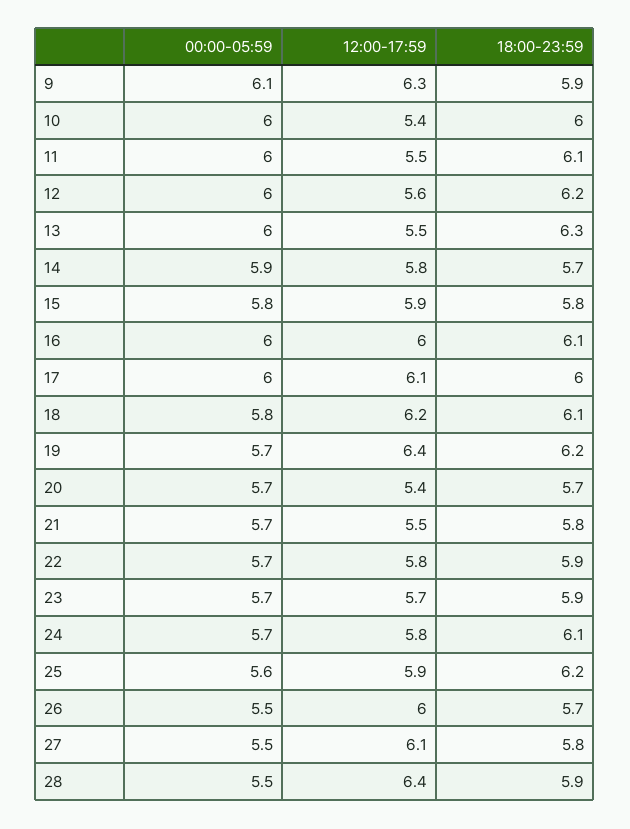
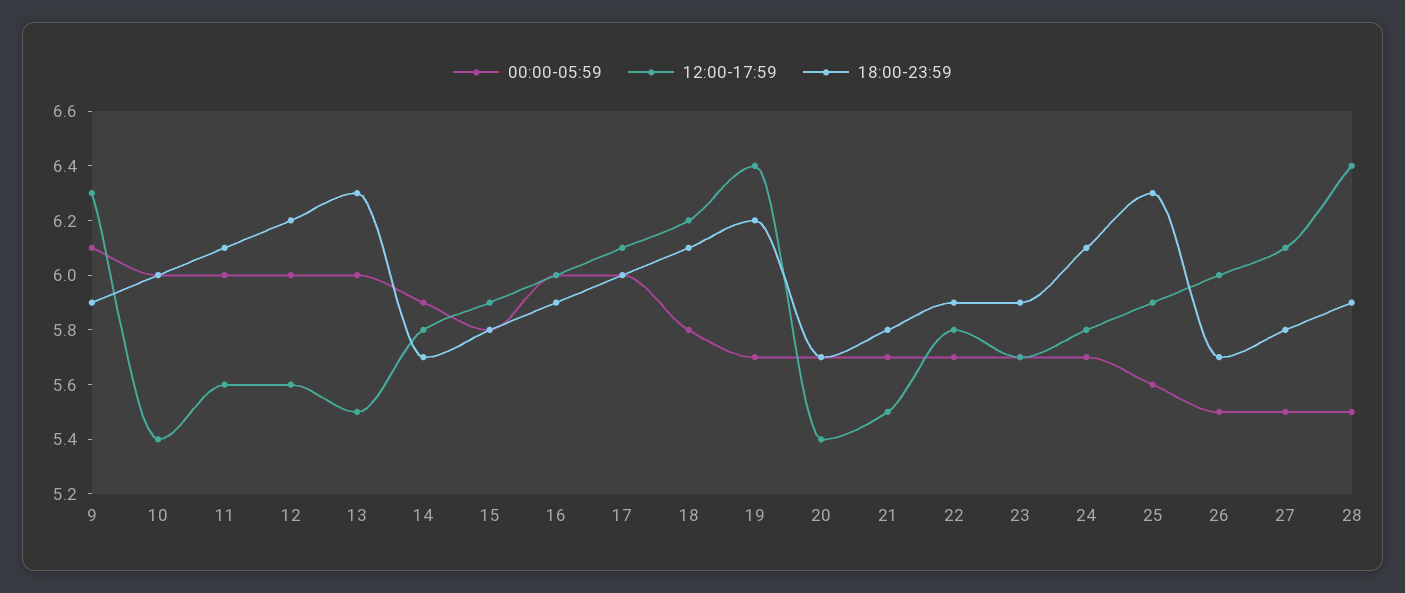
12:00-17:59, 11: 5.5 -> 5.6
18:00-23:59, 16: 6.1 -> 5.9
18:00-23:59, 25: 6.2 -> 6.3

